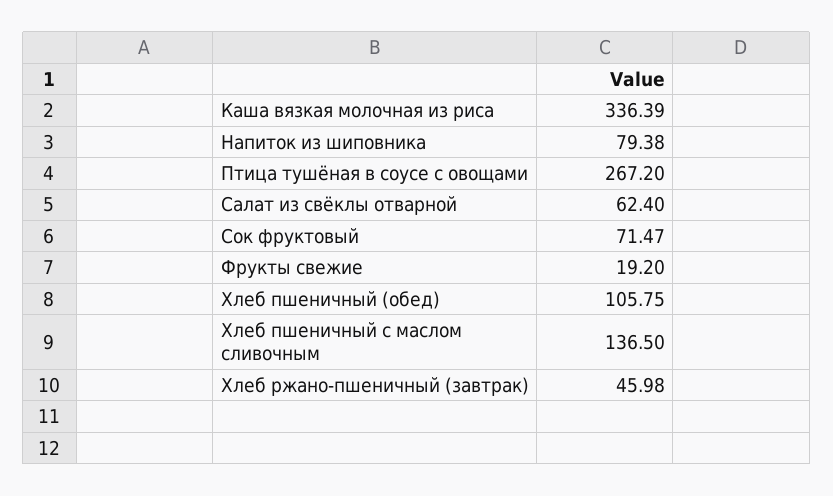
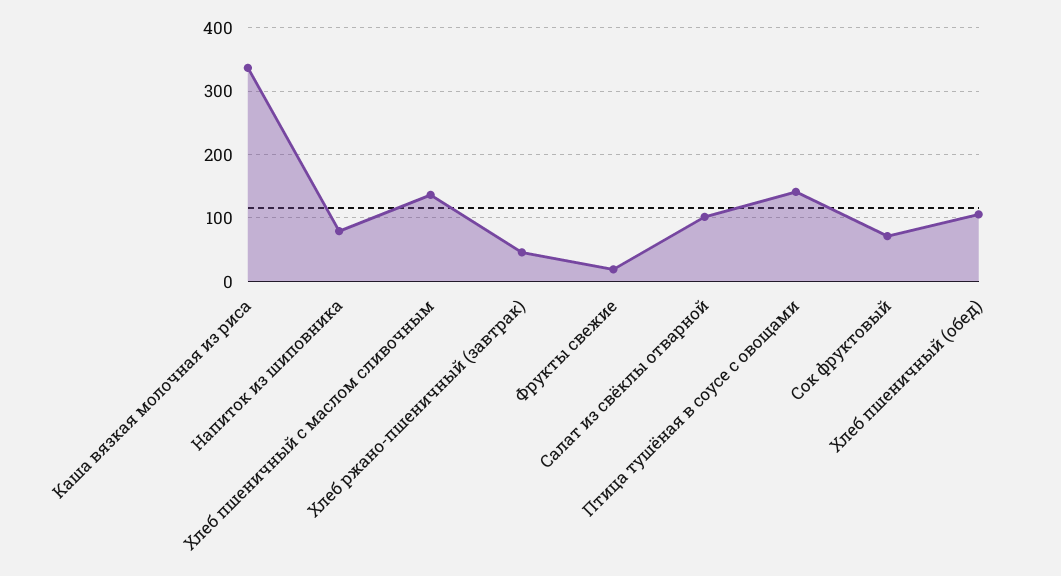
Птица тушёная в соусе с овощами: 267.2 -> 140
Салат из свёклы отварной: 62.4 -> 100

